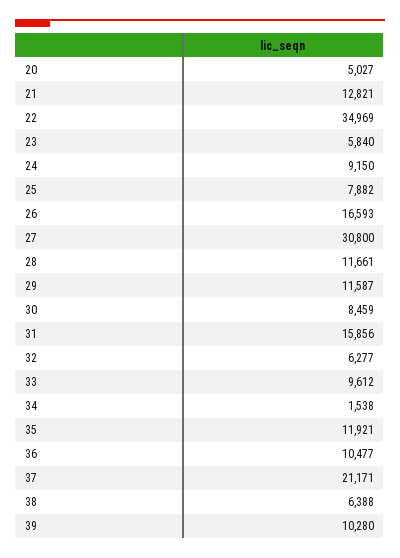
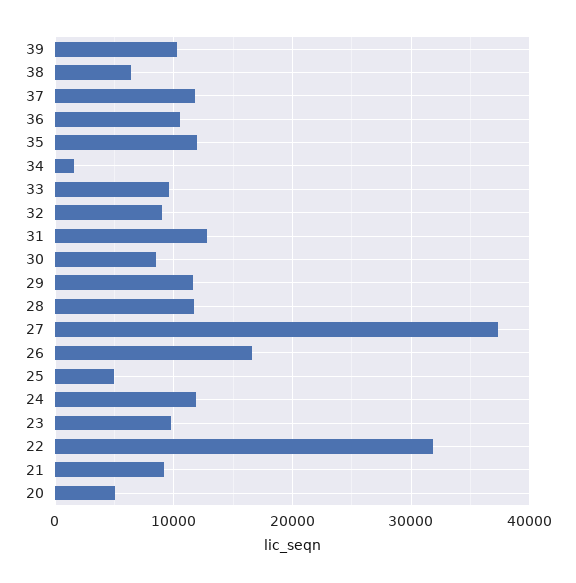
21: 12821 -> 9000
22: 34969 -> 32000
23: 5840 -> 10000
24: 9150 -> 12000
25: 7882 -> 5000
27: 30800 -> 37000
31: 15856 -> 13000
32: 6277 -> 9000
37: 21171 -> 12000

